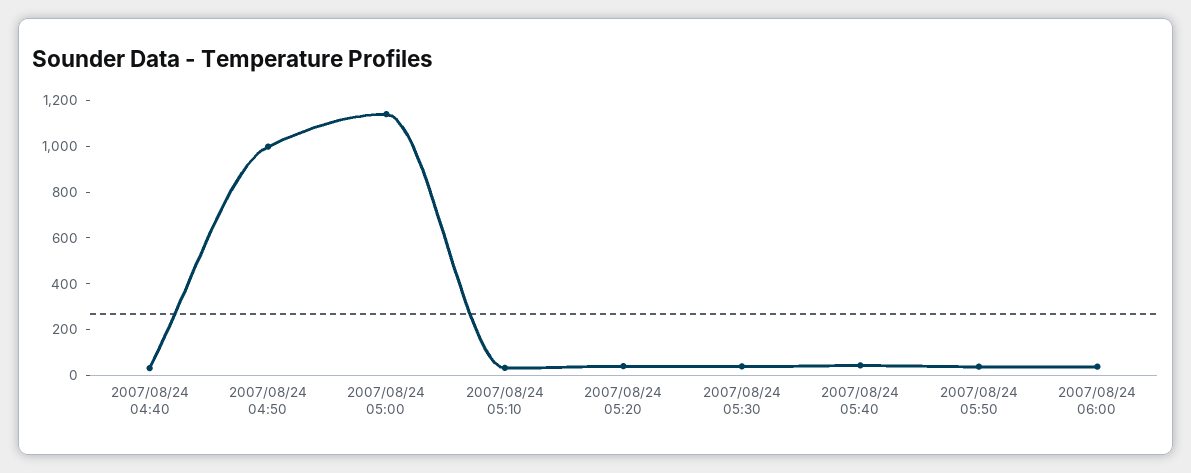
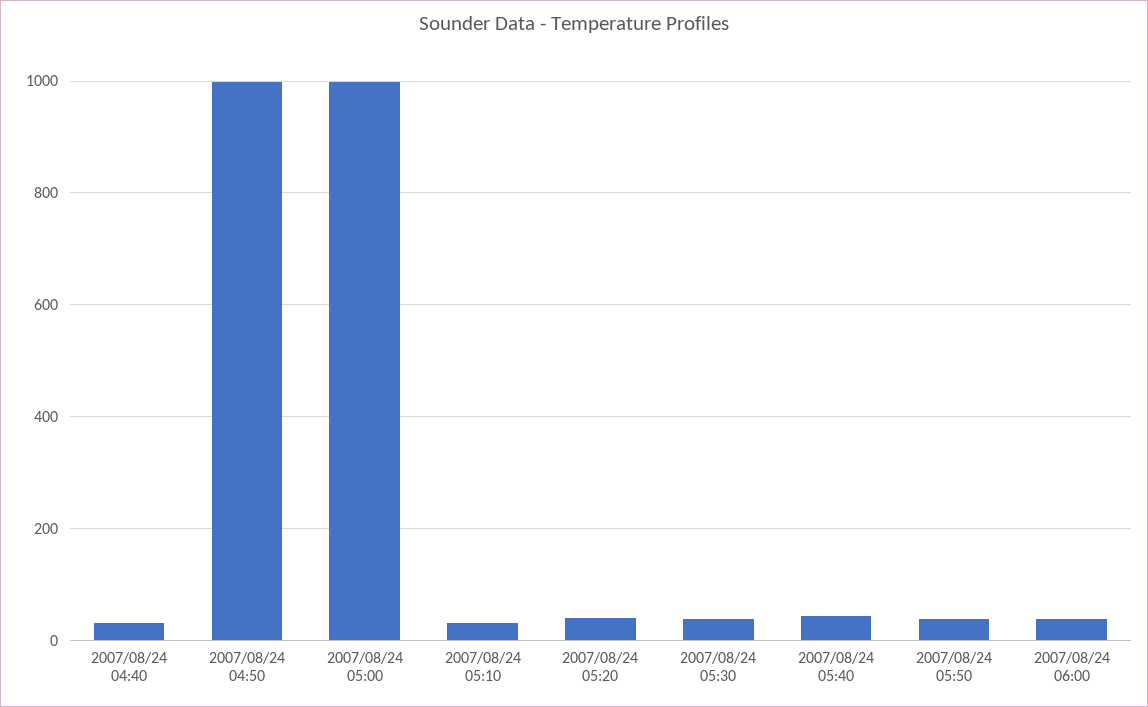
2007/08/24 05:00: 1150 -> 1000

